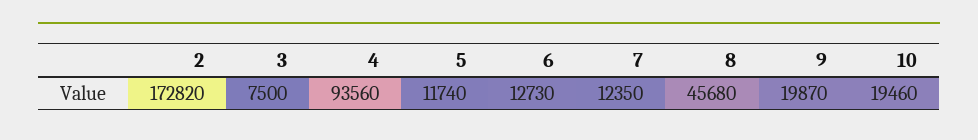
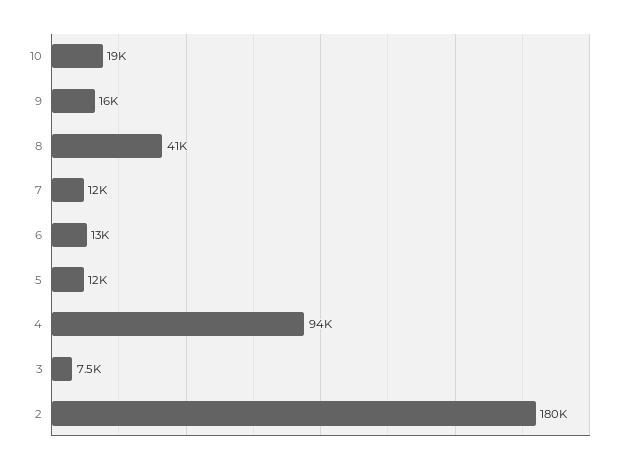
2: 172820 -> 180000
8: 45680 -> 41000
9: 19870 -> 16000

